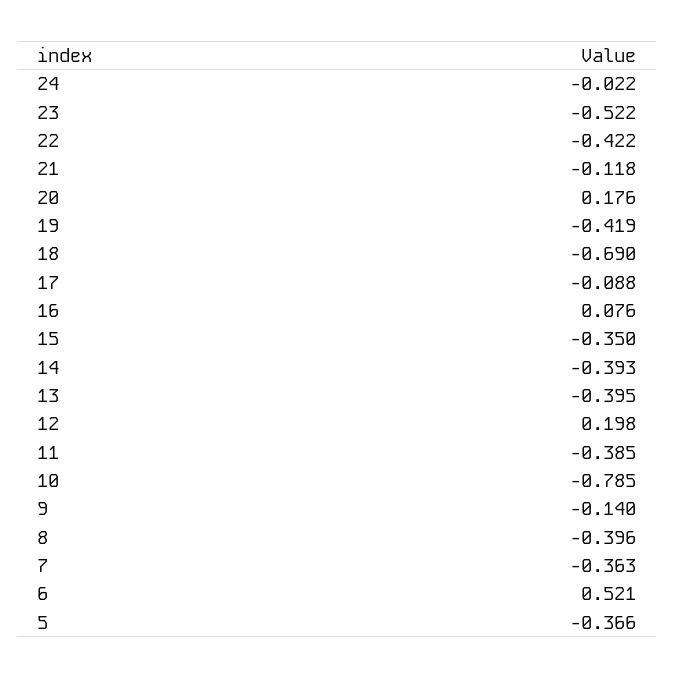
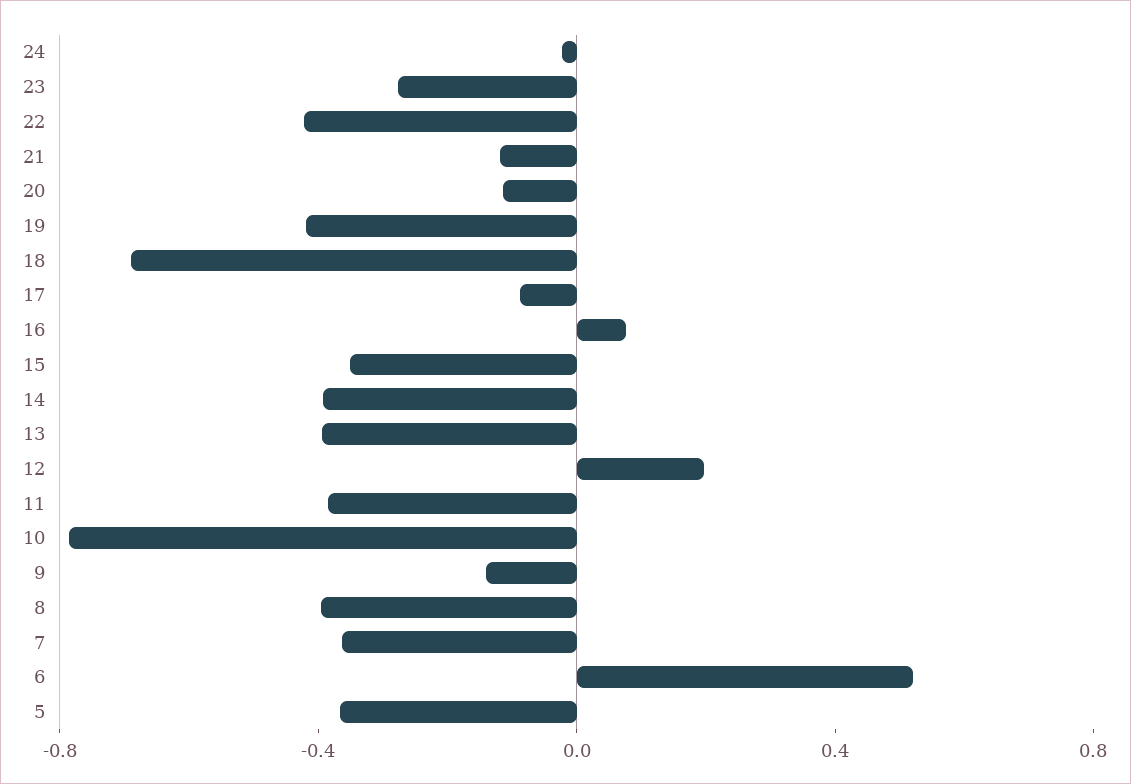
23: -0.522 -> -0.3
20: 0.176 -> -0.1

